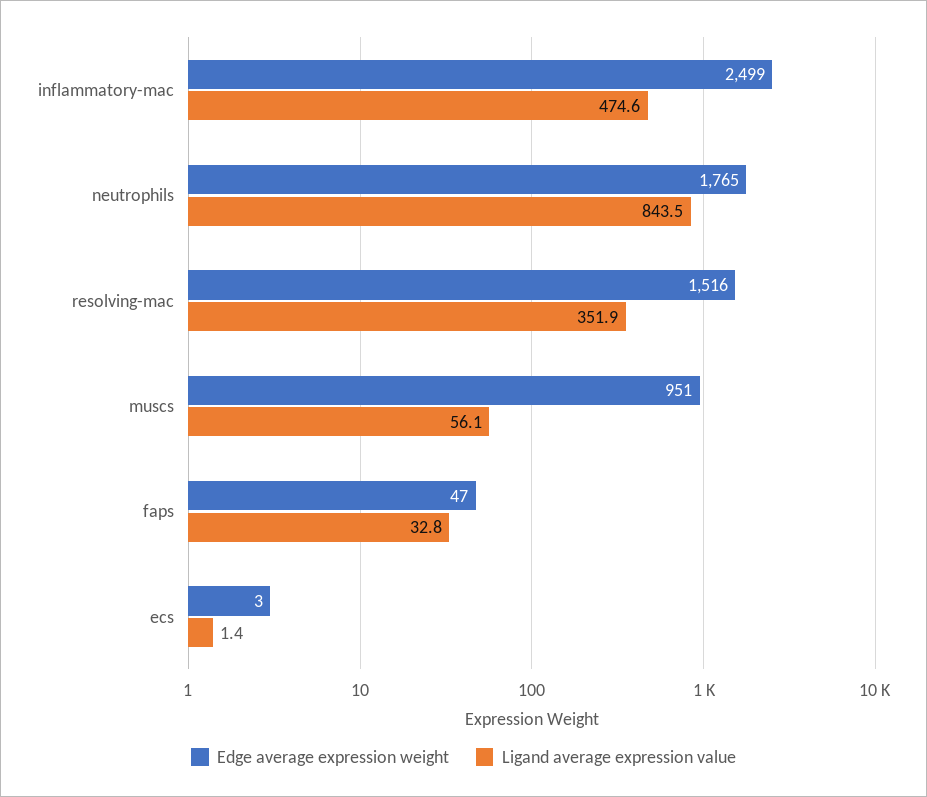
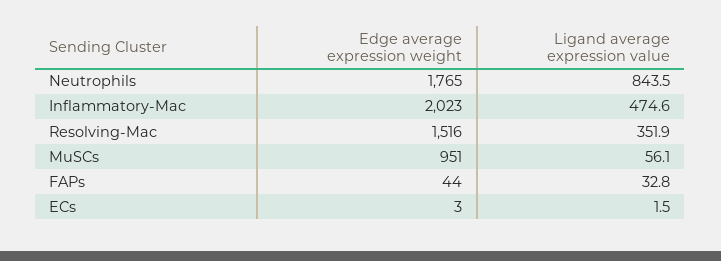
Edge average expression weight, inflammatory-mac: 2499 -> 2023
Edge average expression weight, faps: 47 -> 44
Ligand average expression value, ecs: 1.4 -> 1.5

